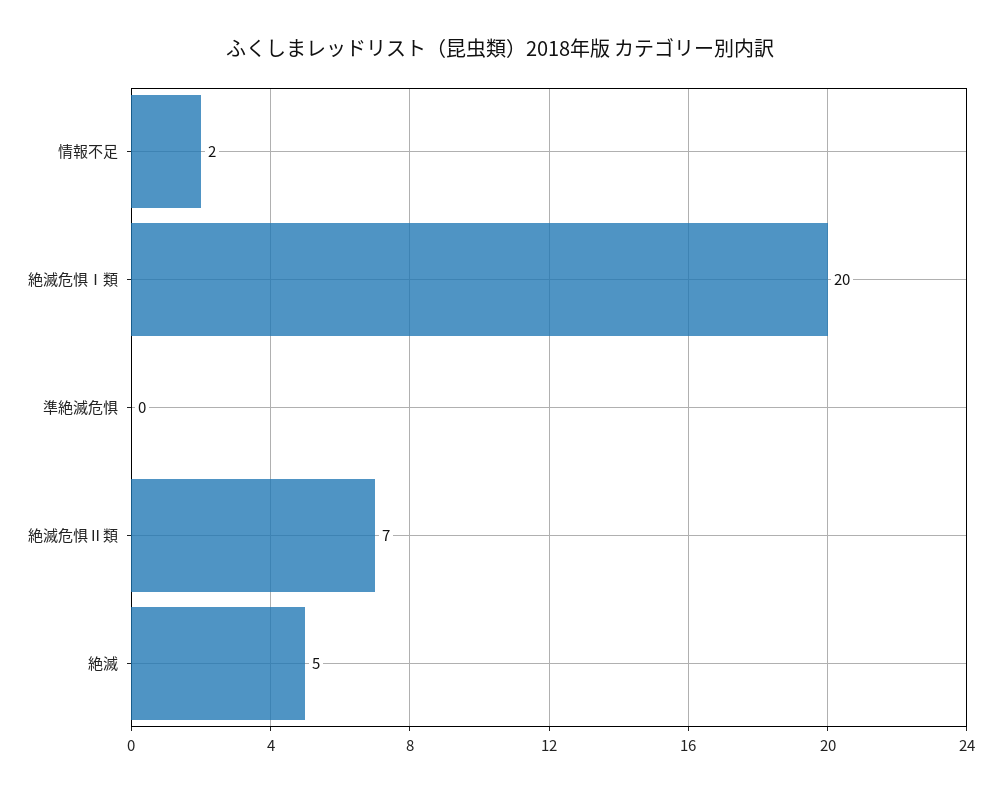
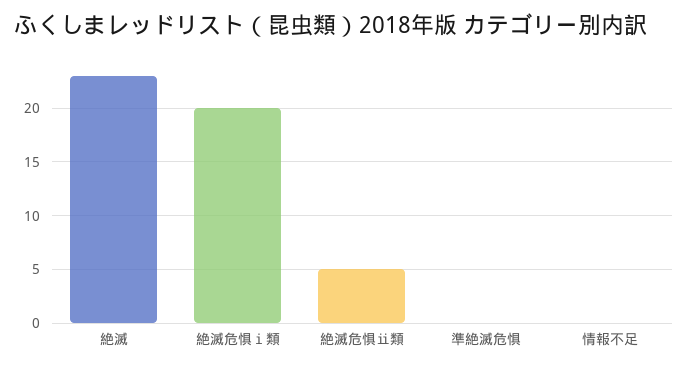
情報不足: 2 -> 0
絶滅危惧Ⅱ類: 7 -> 5
絶滅: 5 -> 23

